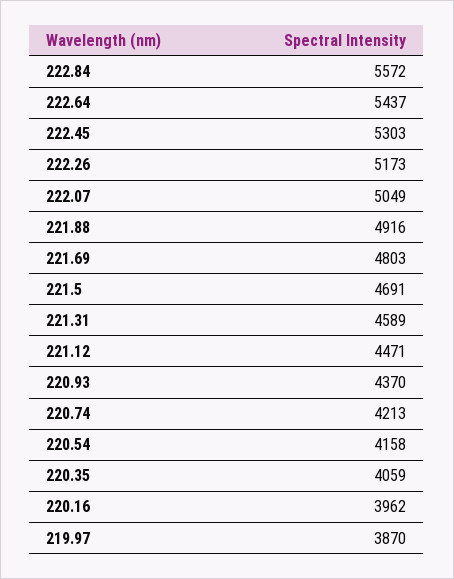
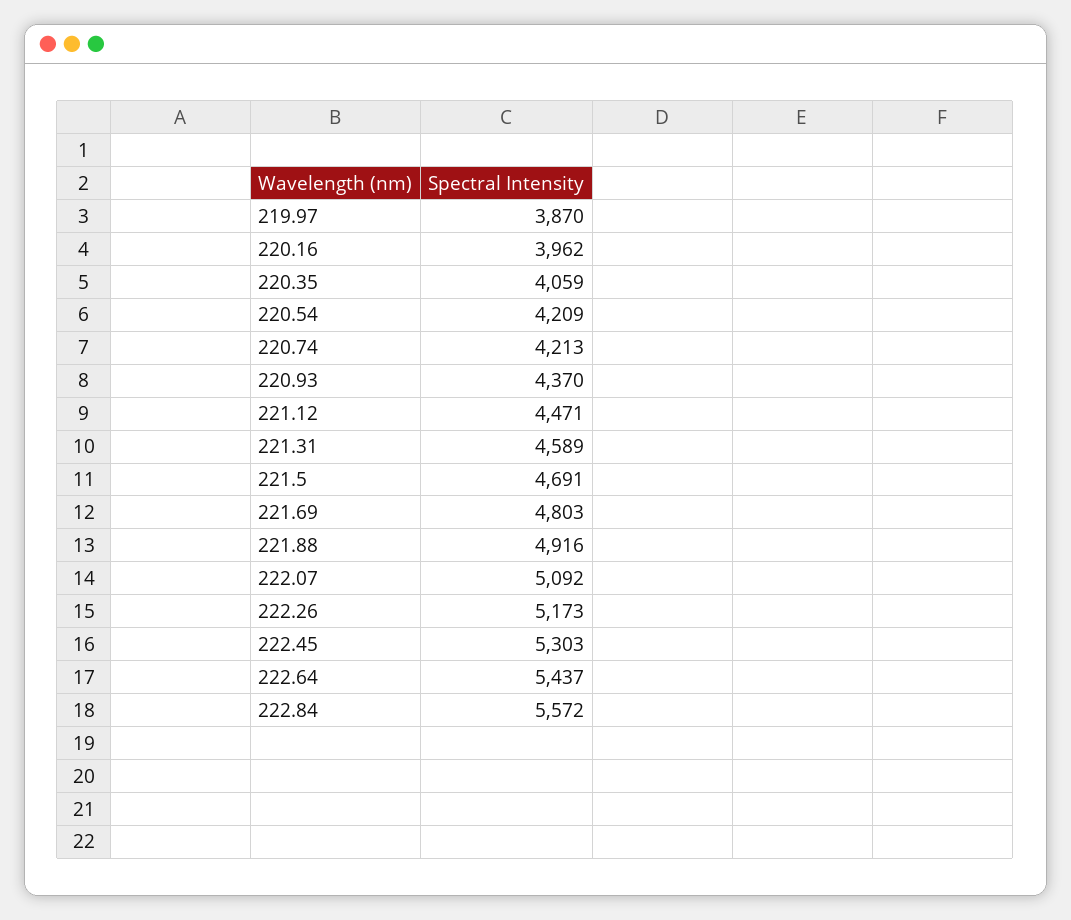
222.07: 5049 -> 5092
220.54: 4158 -> 4209

